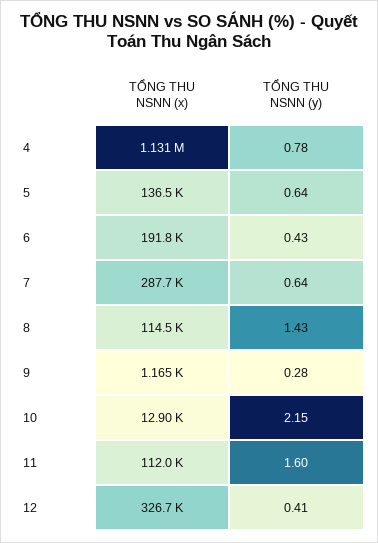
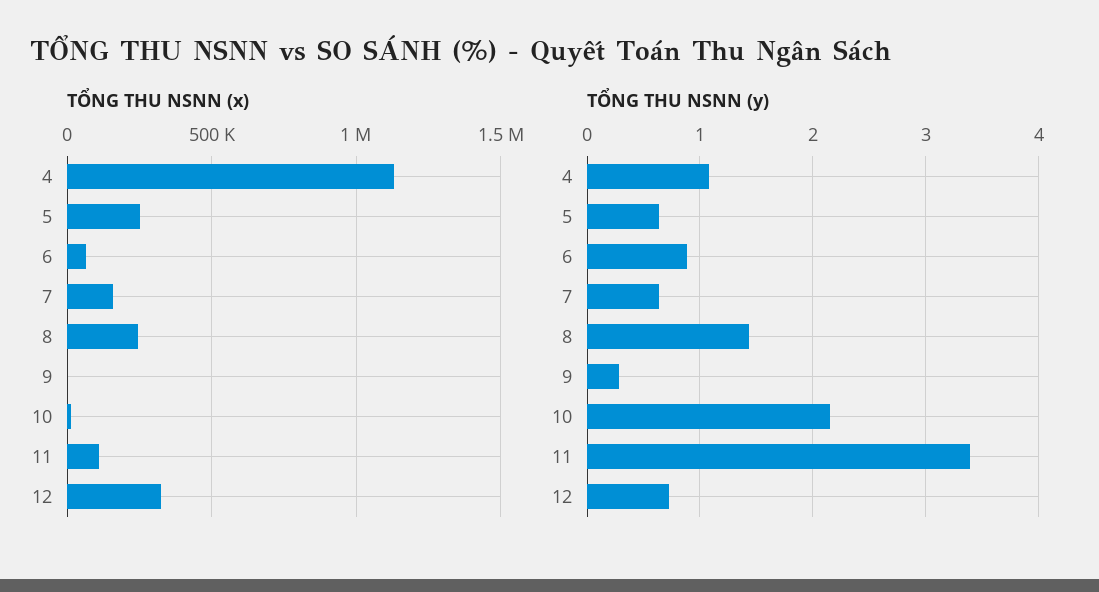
TỔNG THU NSNN (y), 4: 0.78 -> 1.1
TỔNG THU NSNN (x), 5: 136500 -> 250000
TỔNG THU NSNN (x), 6: 191800 -> 50000
TỔNG THU NSNN (y), 6: 0.43 -> 0.9
TỔNG THU NSNN (x), 7: 287700 -> 150000
TỔNG THU NSNN (x), 8: 114500 -> 250000
TỔNG THU NSNN (y), 11: 1.6 -> 3.4
TỔNG THU NSNN (y), 12: 0.41 -> 0.7

